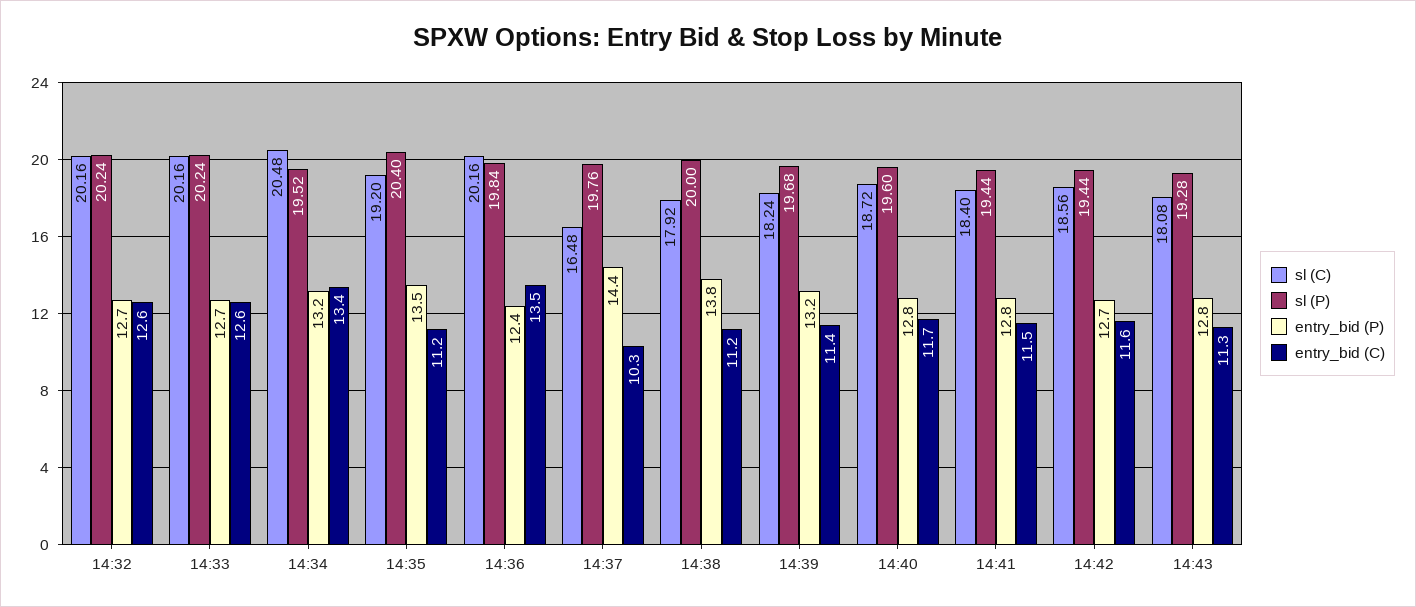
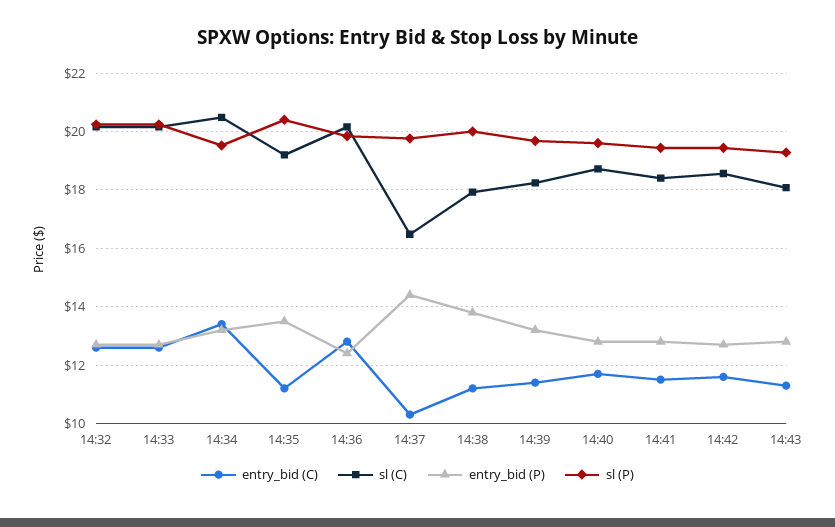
entry_bid (C), 14:36: 13.5 -> 12.75

